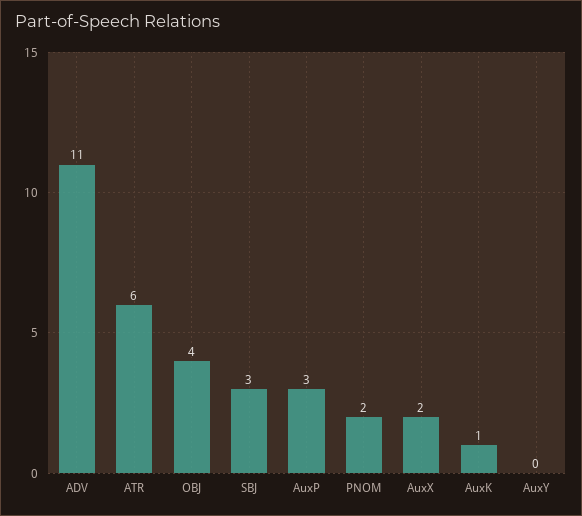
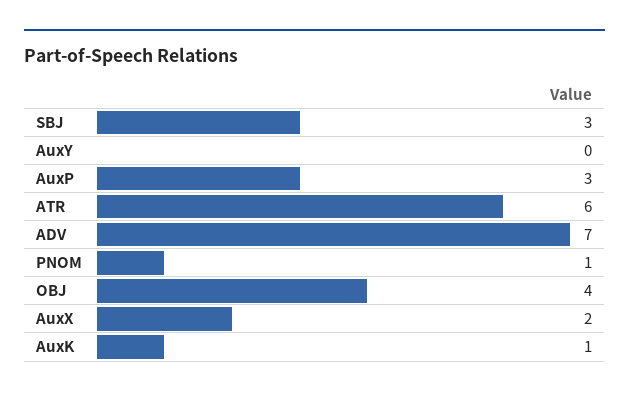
ADV: 11 -> 7
PNOM: 2 -> 1

